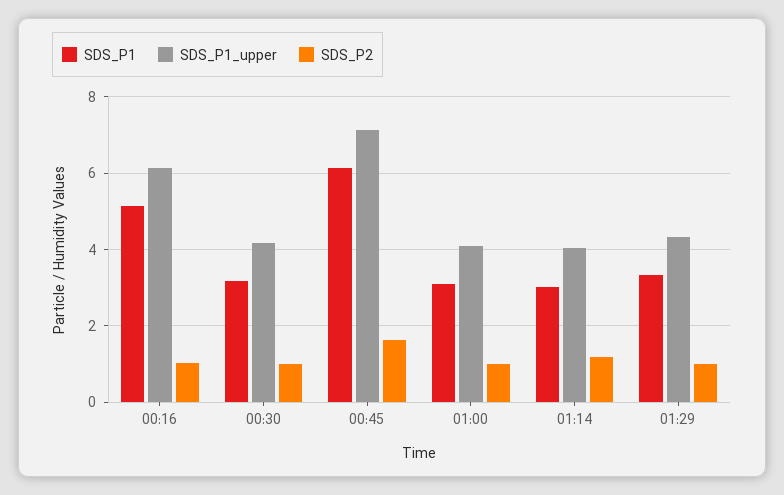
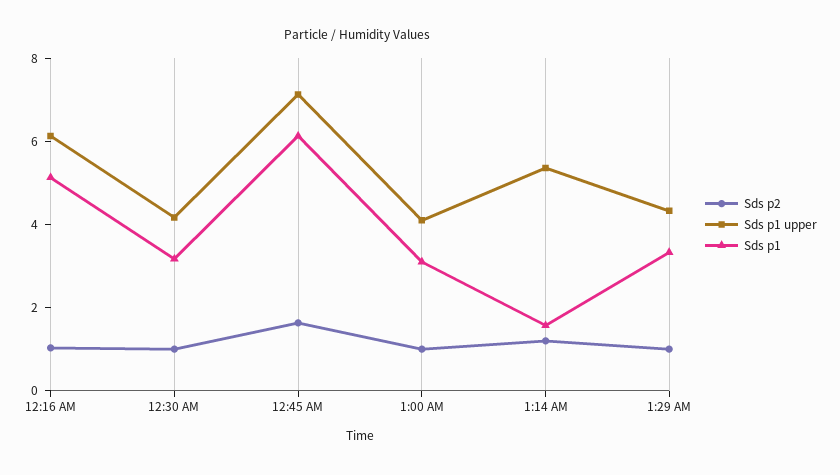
SDS_P1, 01:14: 3 -> 1.5
SDS_P1_upper, 01:14: 4 -> 5.5

